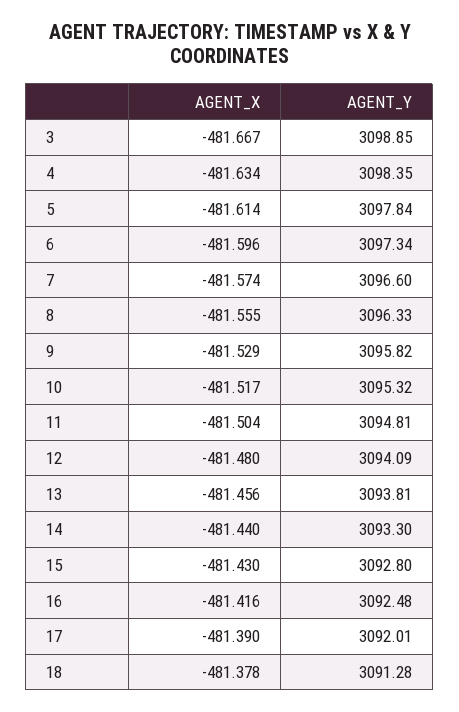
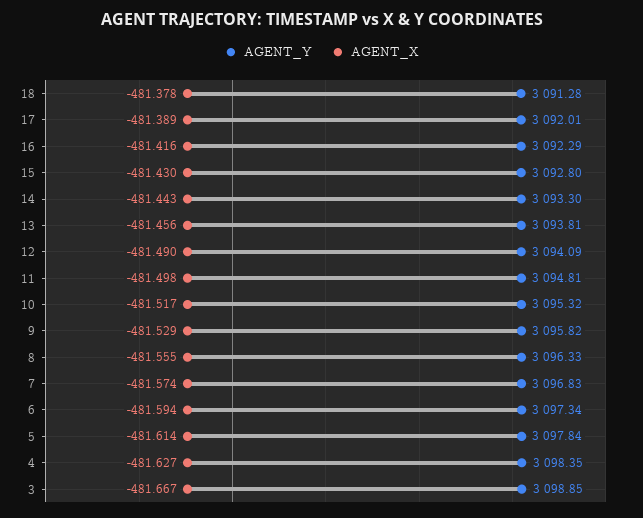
AGENT_X, 4: -481.634 -> -481.627
AGENT_X, 6: -481.596 -> -481.594
AGENT_Y, 7: 3096.6 -> 3096.83
AGENT_X, 11: -481.504 -> -481.498
AGENT_X, 12: -481.48 -> -481.49
AGENT_X, 14: -481.44 -> -481.443
AGENT_Y, 16: 3092.48 -> 3092.29
AGENT_X, 17: -481.39 -> -481.389

